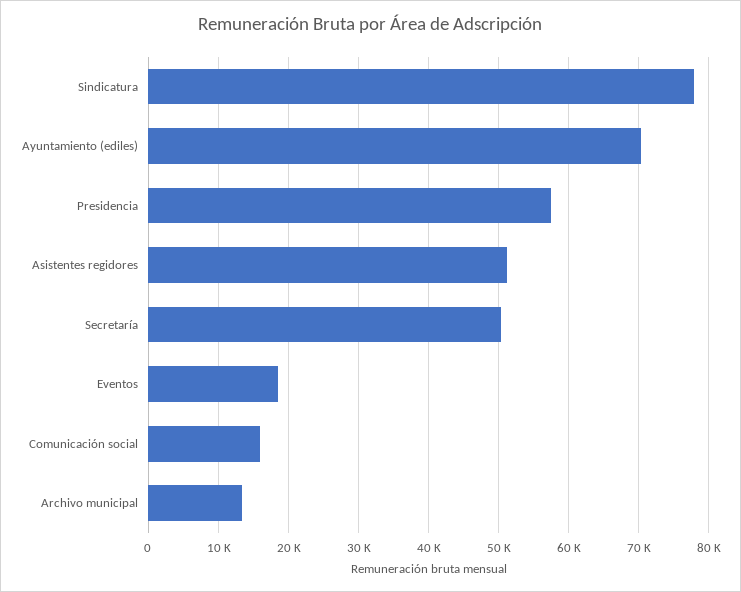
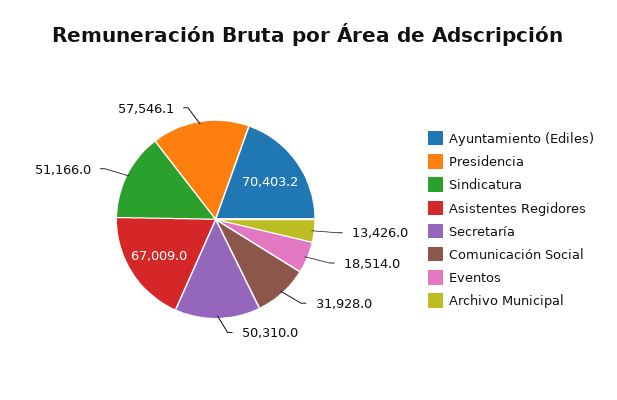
Sindicatura: 78000 -> 51166
Asistentes regidores: 51000 -> 67009
Comunicación social: 16000 -> 31928

